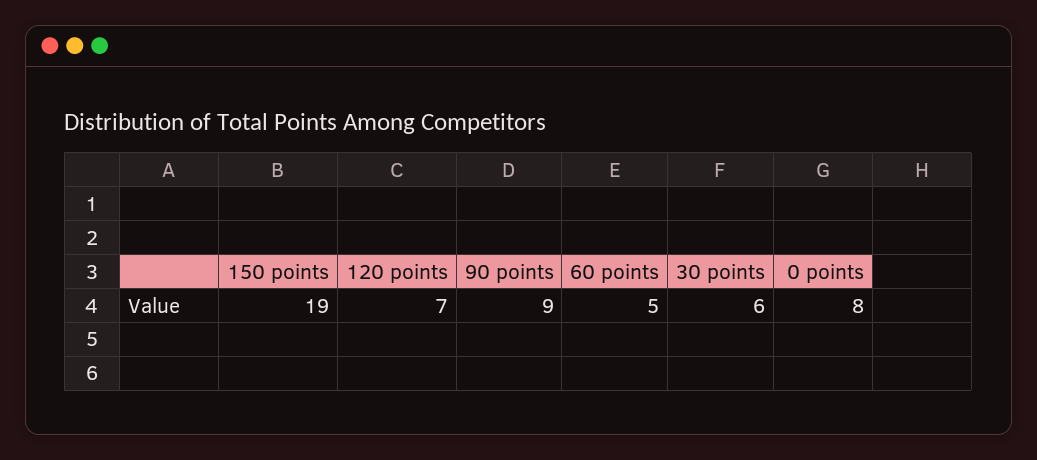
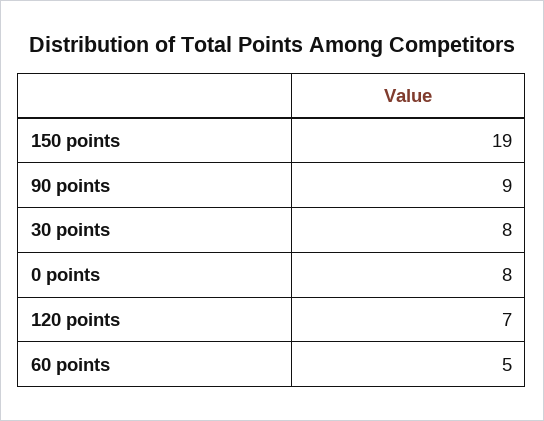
30 points: 6 -> 8

